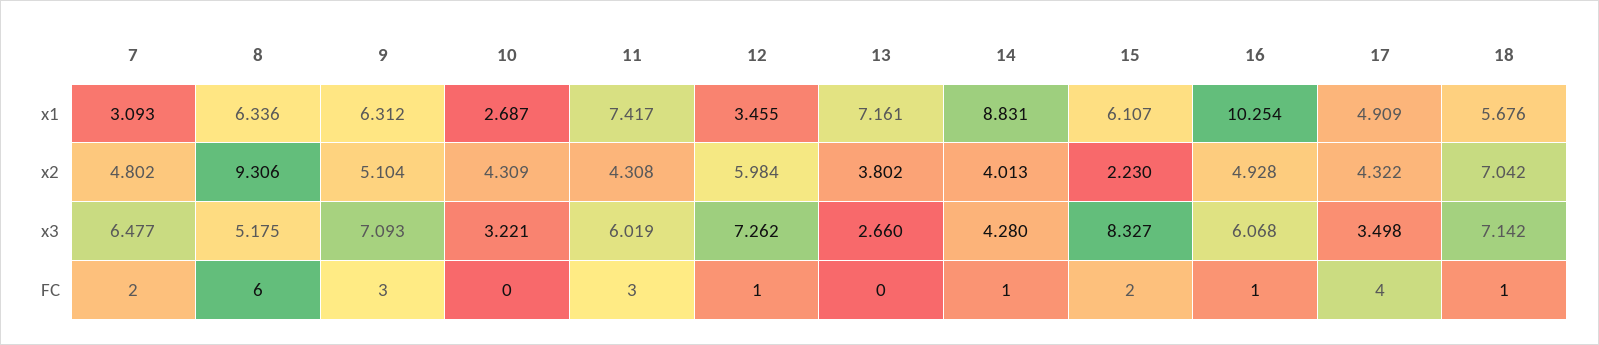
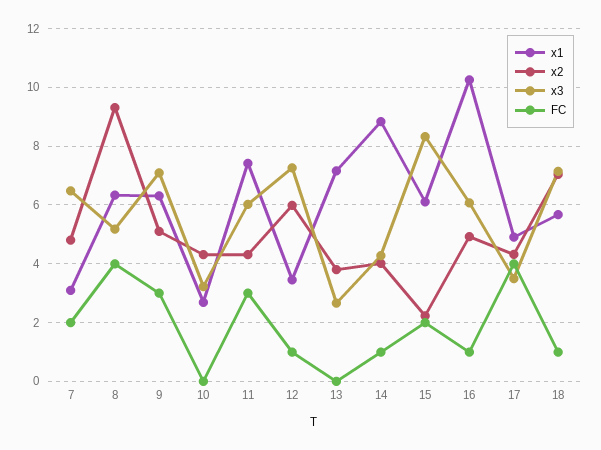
FC, 8: 6 -> 4

